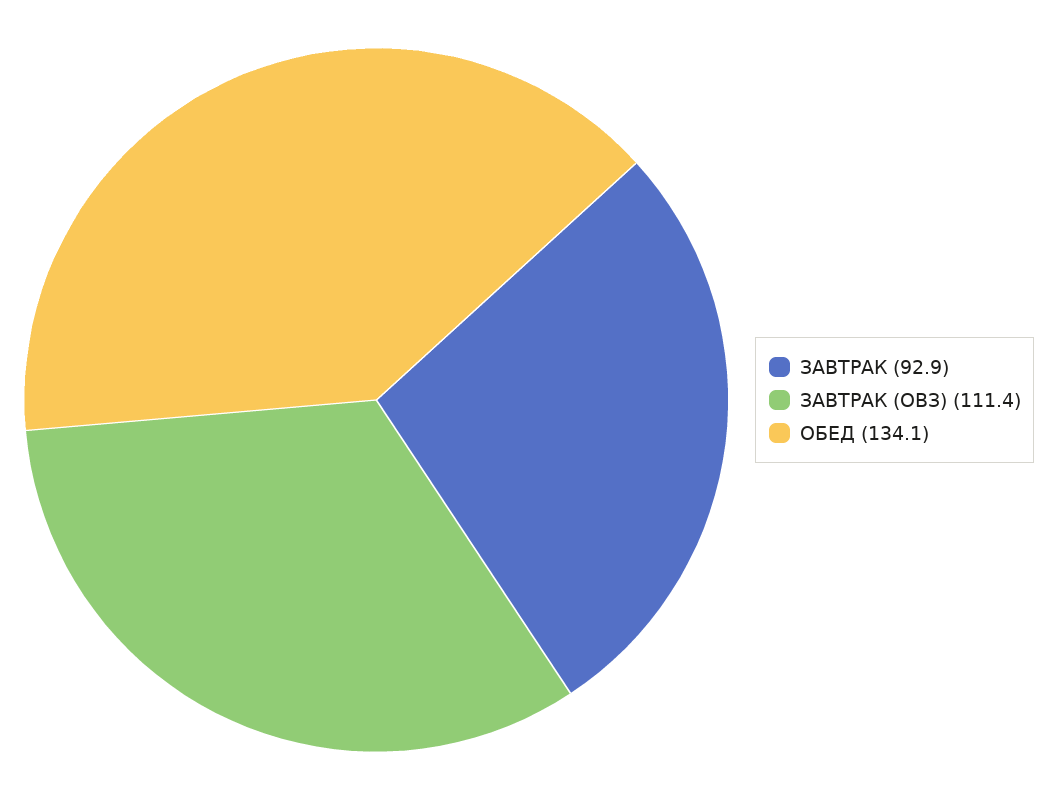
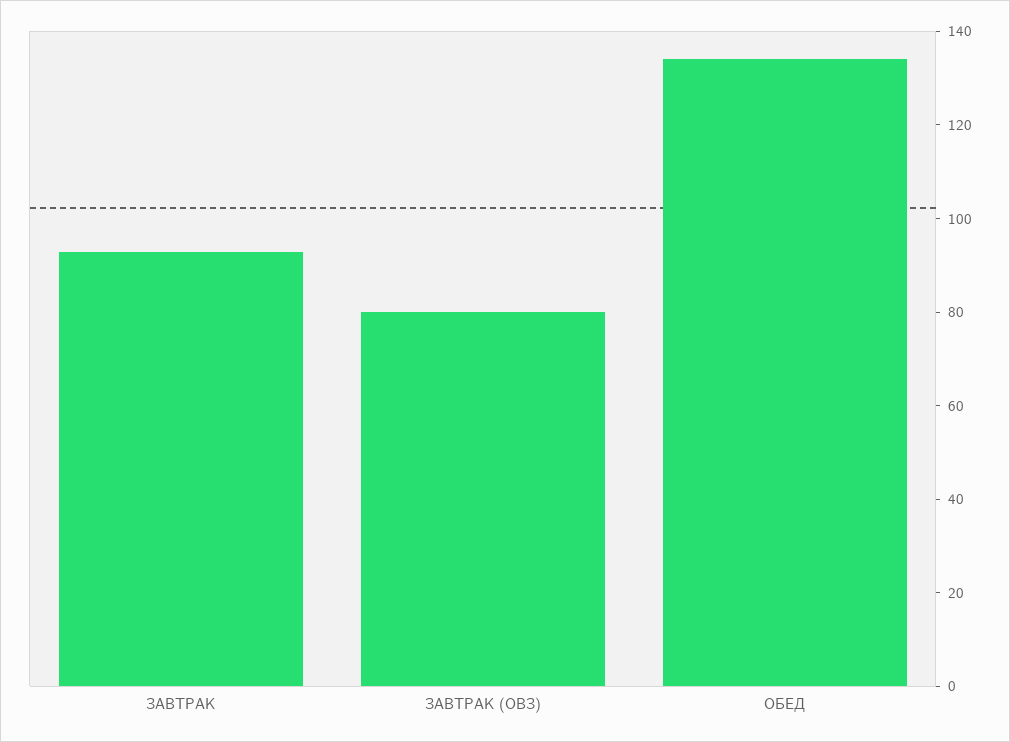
ЗАВТРАК (ОВЗ): 111.4 -> 80

